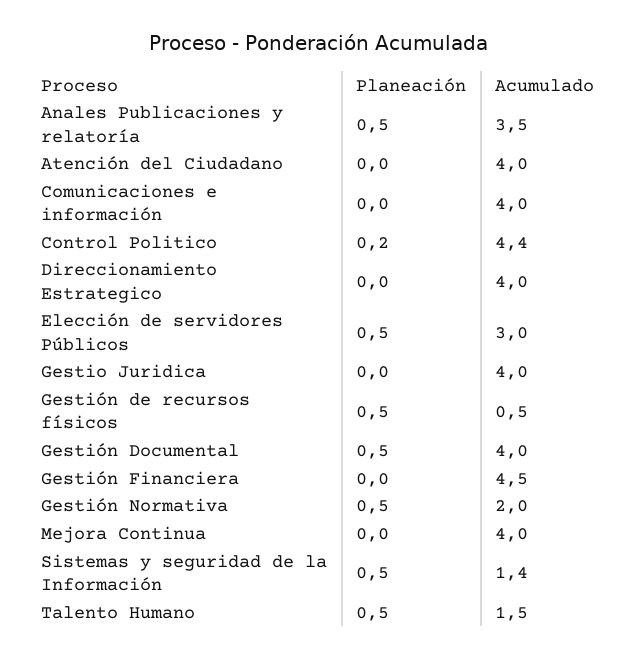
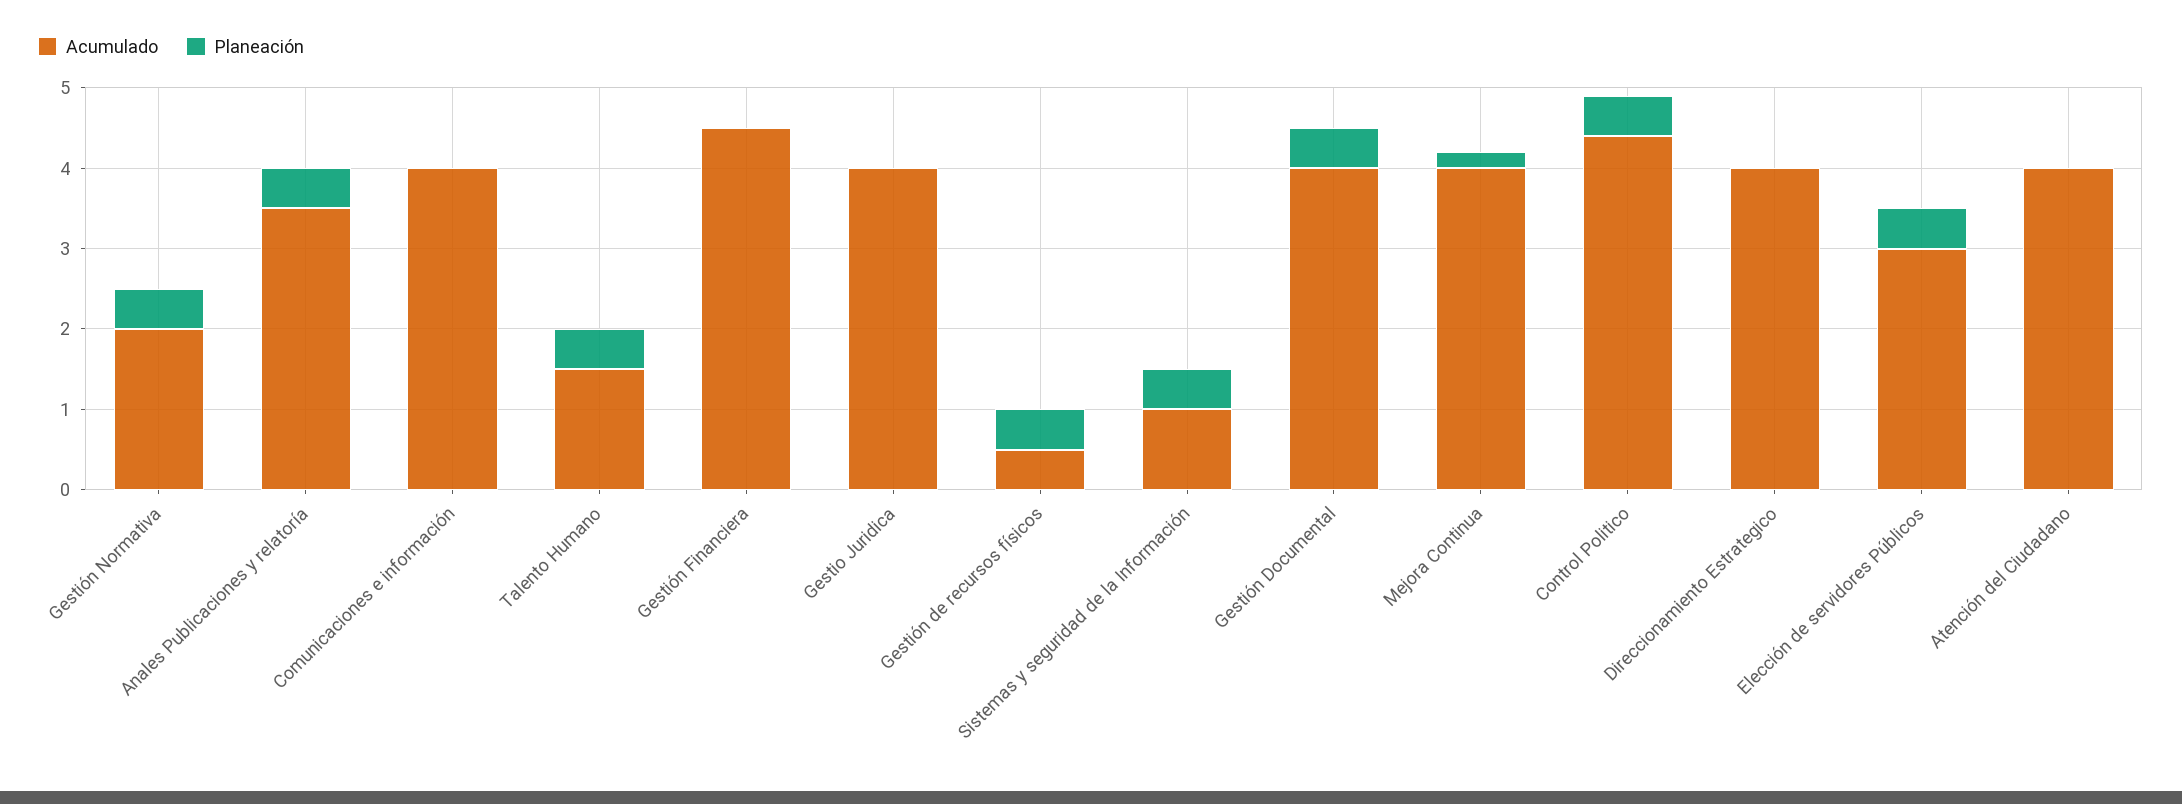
Planeación, Control Politico: 0.2 -> 0.5
Planeación, Mejora Continua: 0 -> 0.2
Acumulado, Sistemas y seguridad de la Información: 1.4 -> 1

